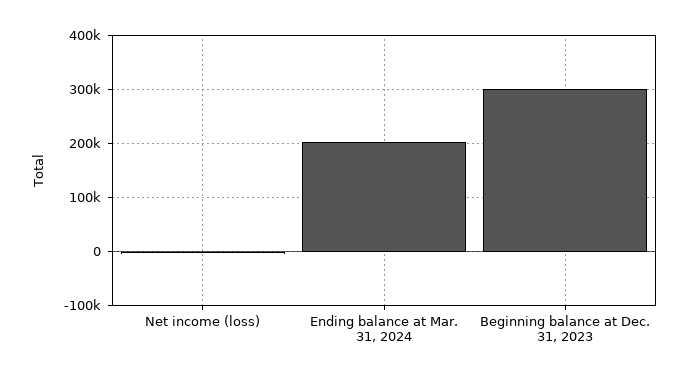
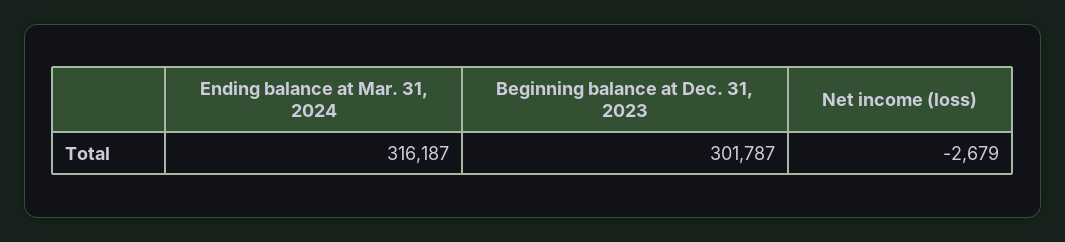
Ending balance at Mar. 31, 2024: 200000 -> 316187

